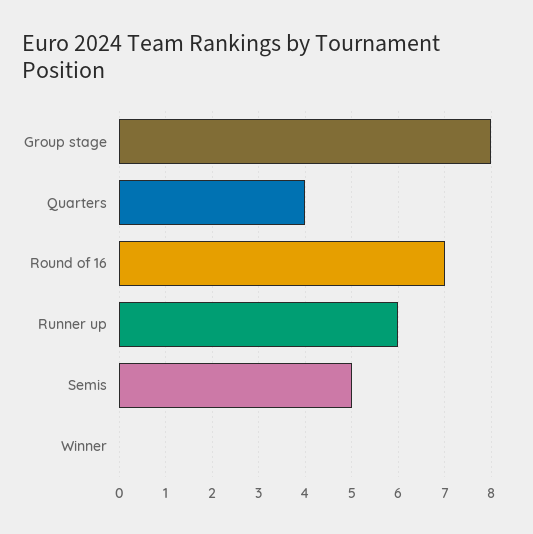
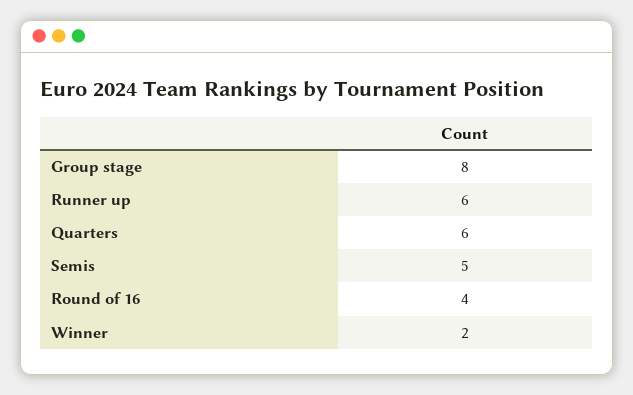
Quarters: 4 -> 6
Round of 16: 7 -> 4
Winner: 0 -> 2

